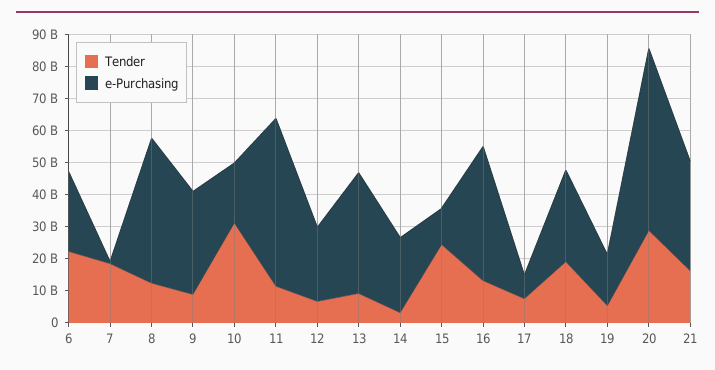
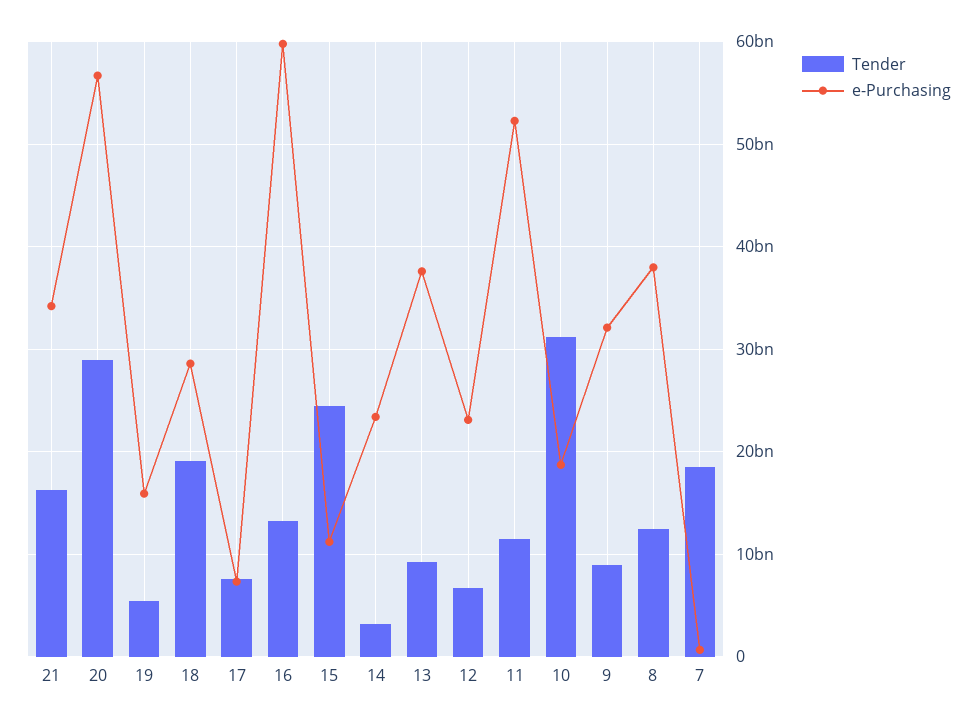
Tender, 6: 22500000000 -> none
e-Purchasing, 6: 25000000000 -> none
e-Purchasing, 8: 45000000000 -> 38000000000
e-Purchasing, 16: 42500000000 -> 60000000000

